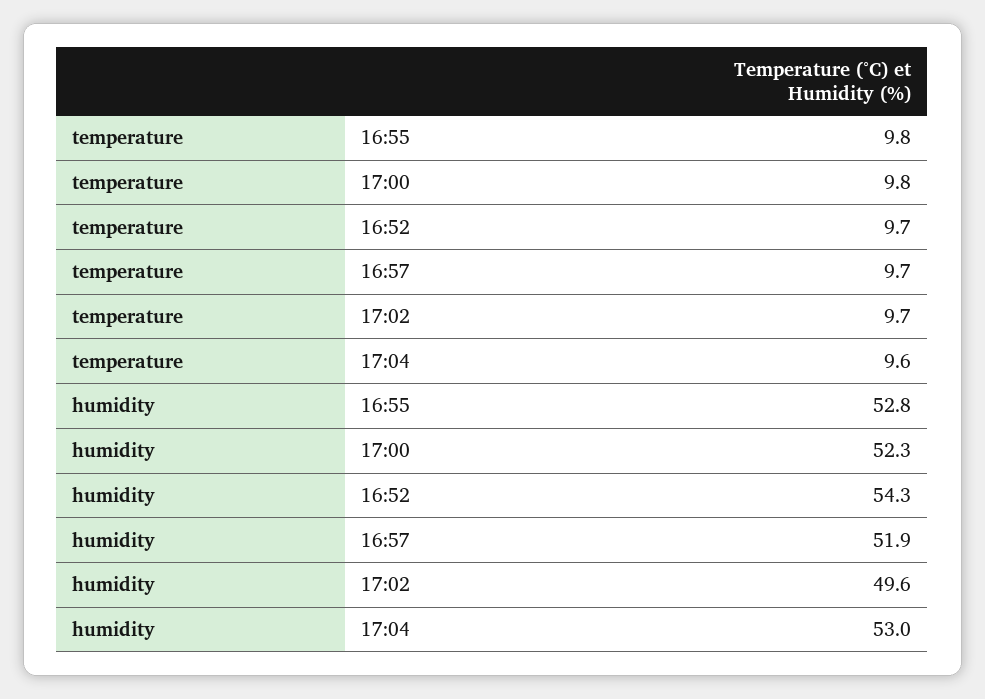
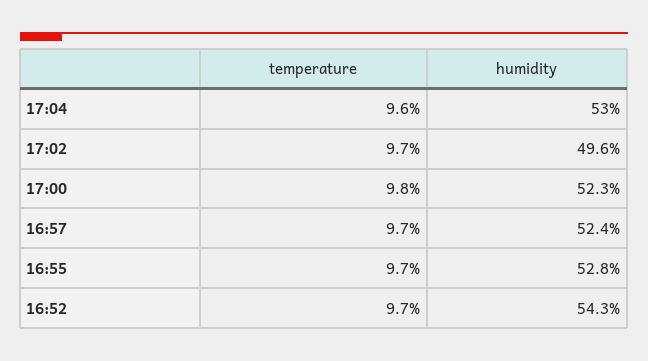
temperature, 16:55: 9.8 -> 9.7
humidity, 16:57: 51.9 -> 52.4

